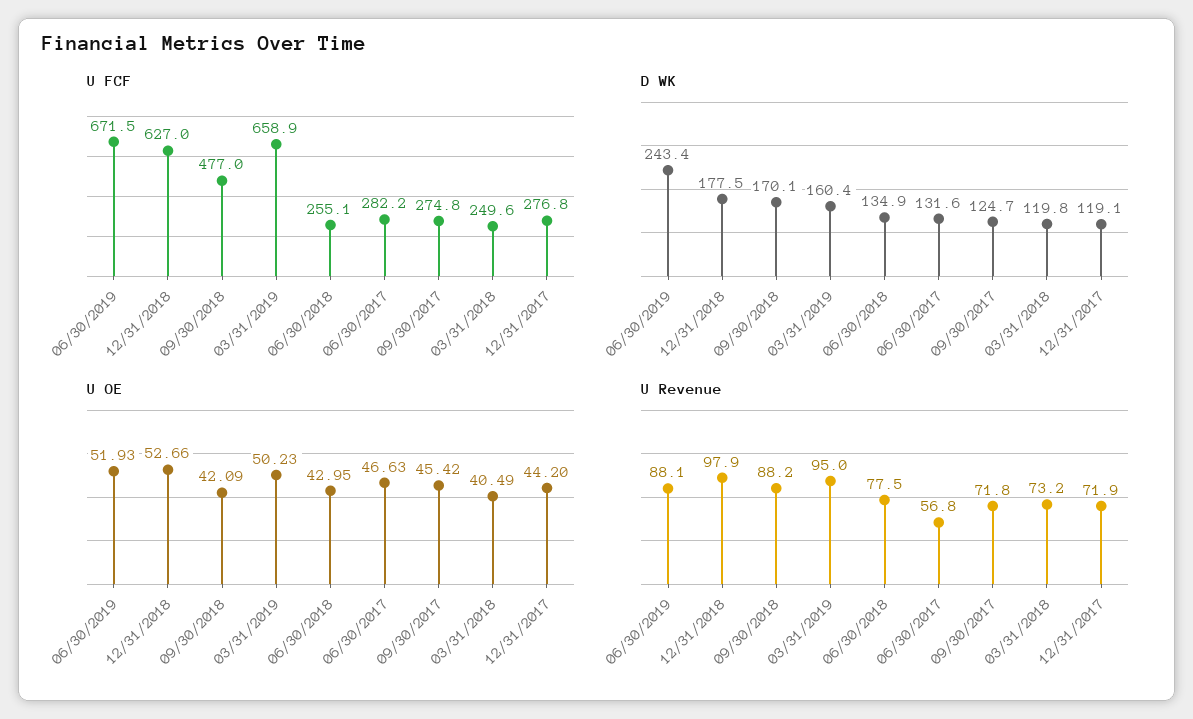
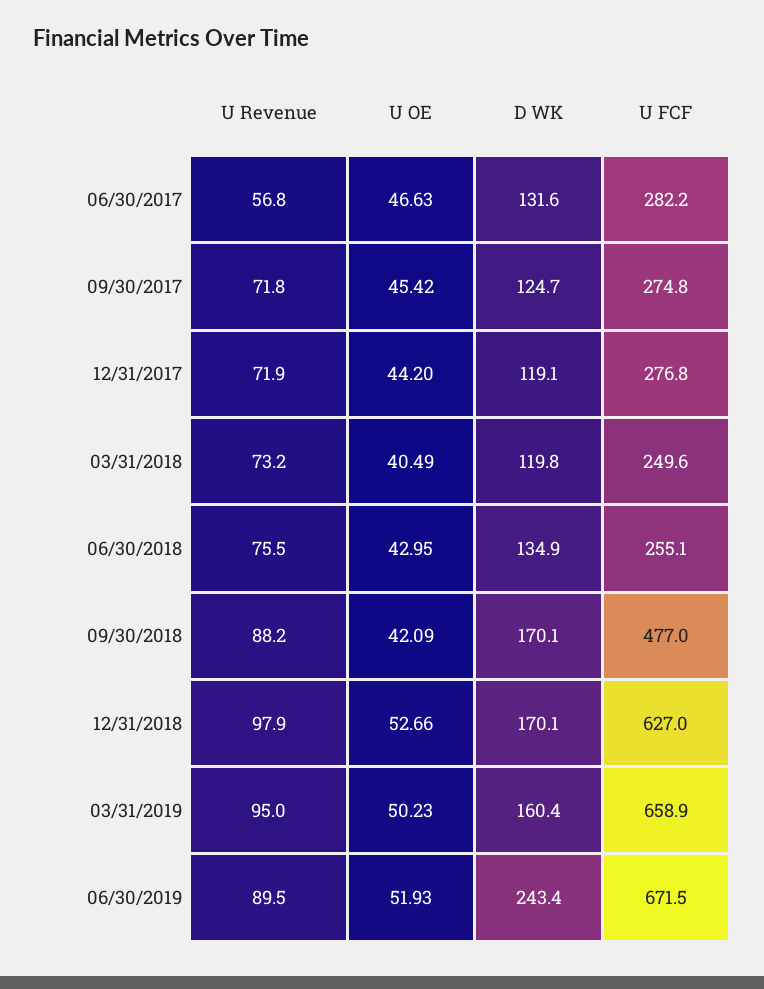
D WK, 12/31/2018: 177.5 -> 170.1
U Revenue, 06/30/2019: 88.1 -> 89.5
U Revenue, 06/30/2018: 77.5 -> 75.5

